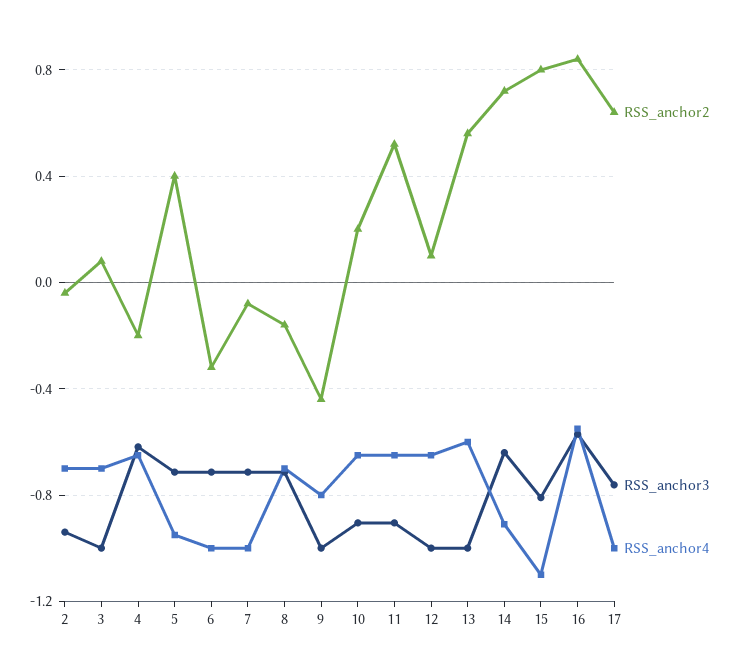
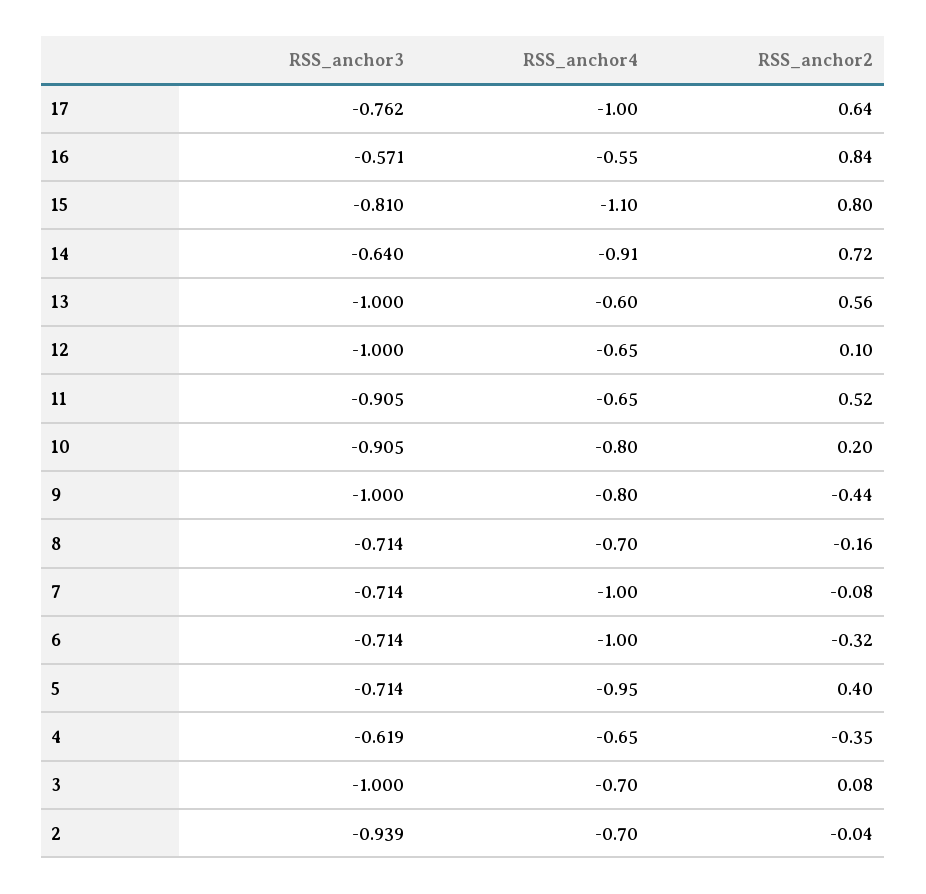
RSS_anchor2, 4: -0.2 -> -0.35
RSS_anchor4, 10: -0.65 -> -0.8

